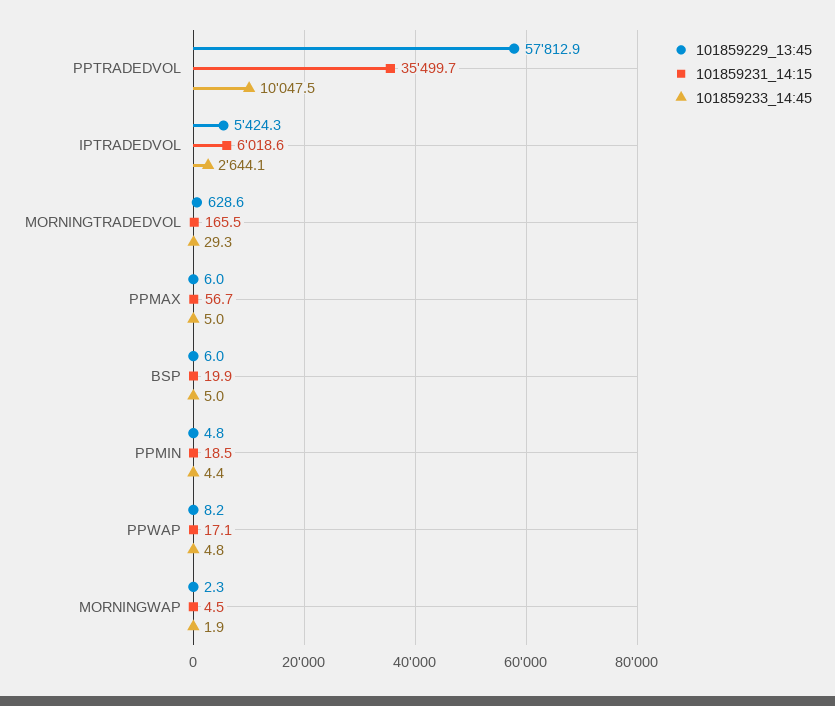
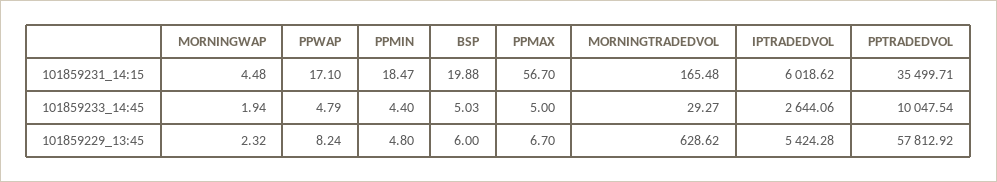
101859229_13:45, PPMAX: 6 -> 6.7

